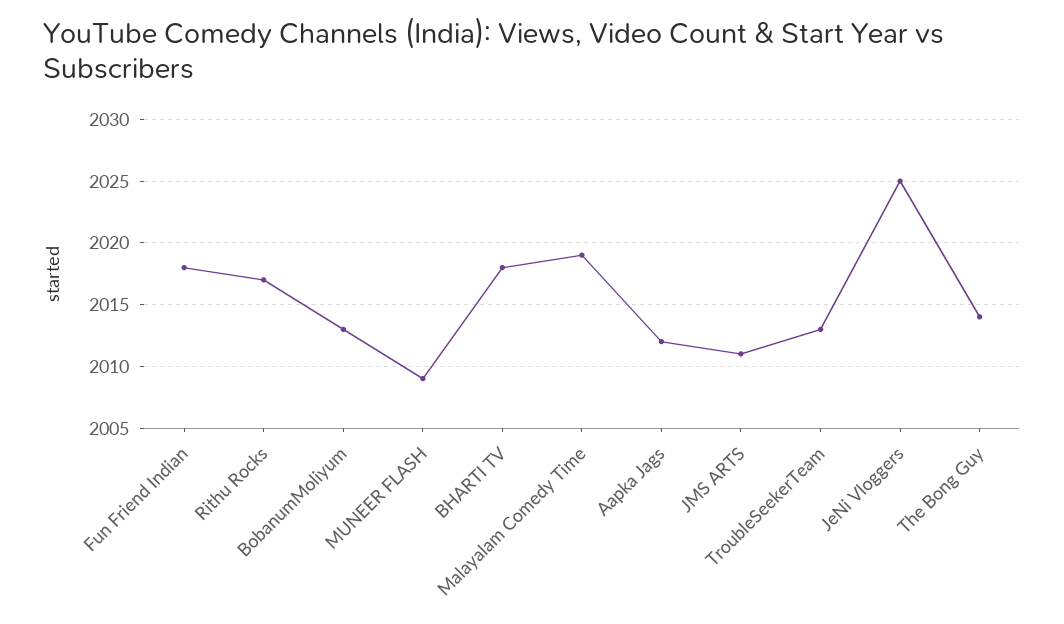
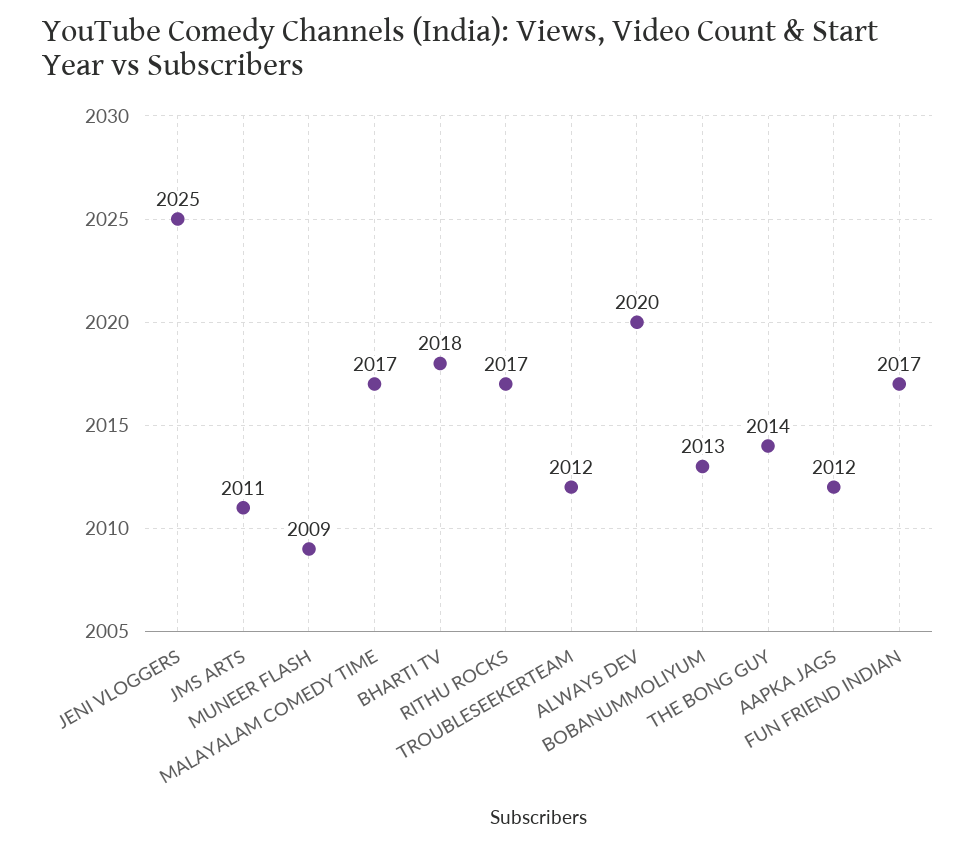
Fun Friend Indian: 2018 -> 2017
Malayalam Comedy Time: 2019 -> 2017
TroubleSeekerTeam: 2013 -> 2012
ALWAYS DEV: none -> 2020

